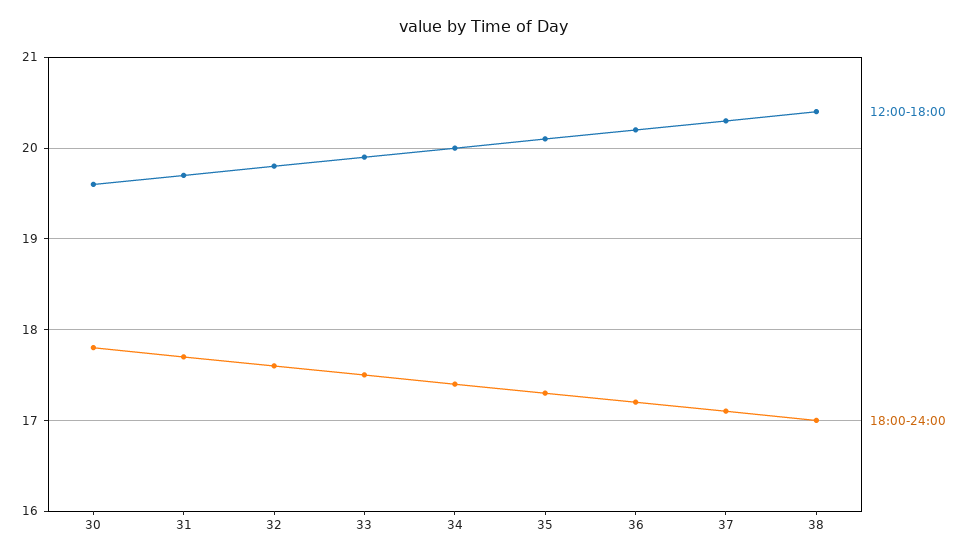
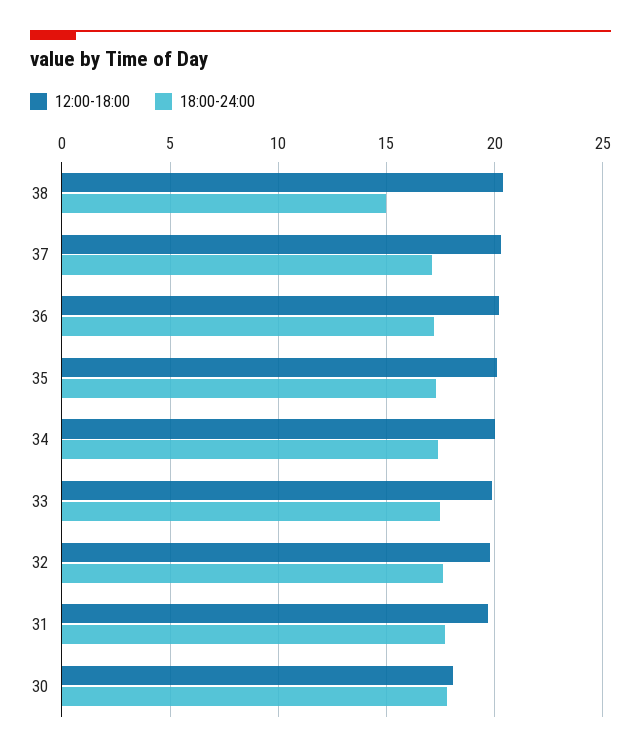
12:00-18:00, 30: 19.6 -> 18
18:00-24:00, 38: 17 -> 15

